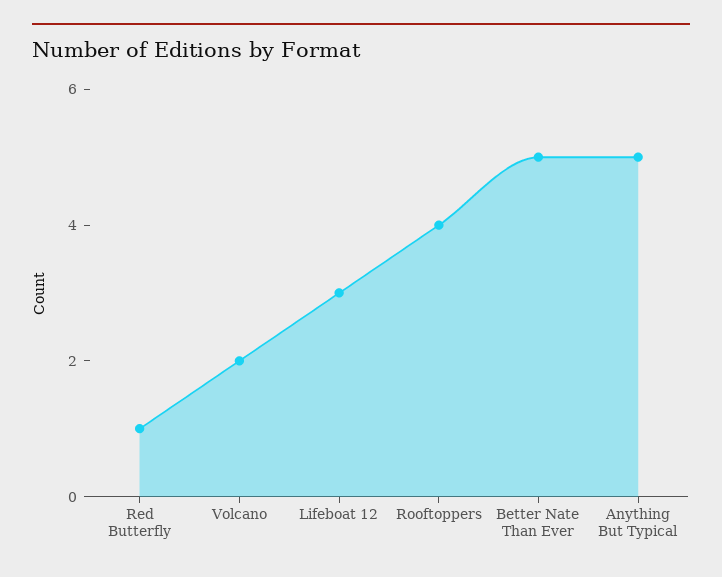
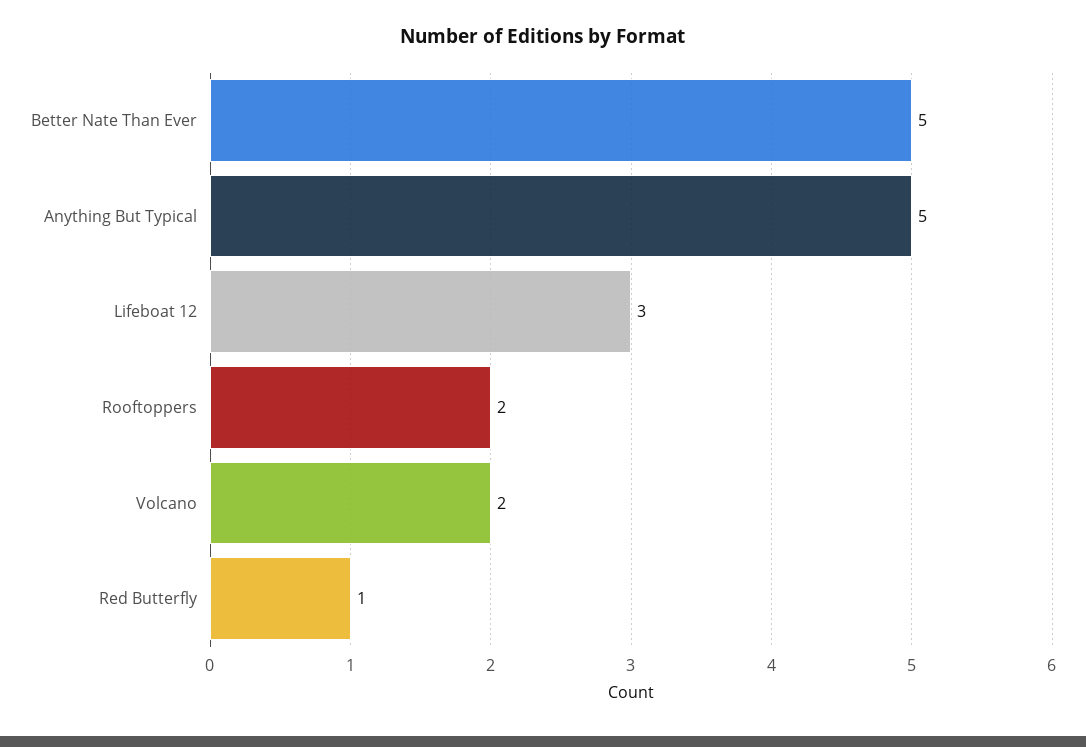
Rooftoppers: 4 -> 2

